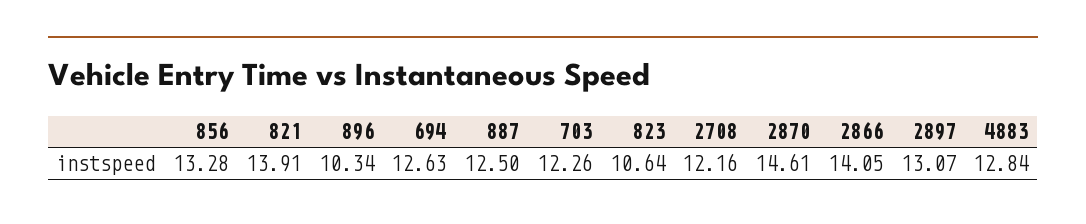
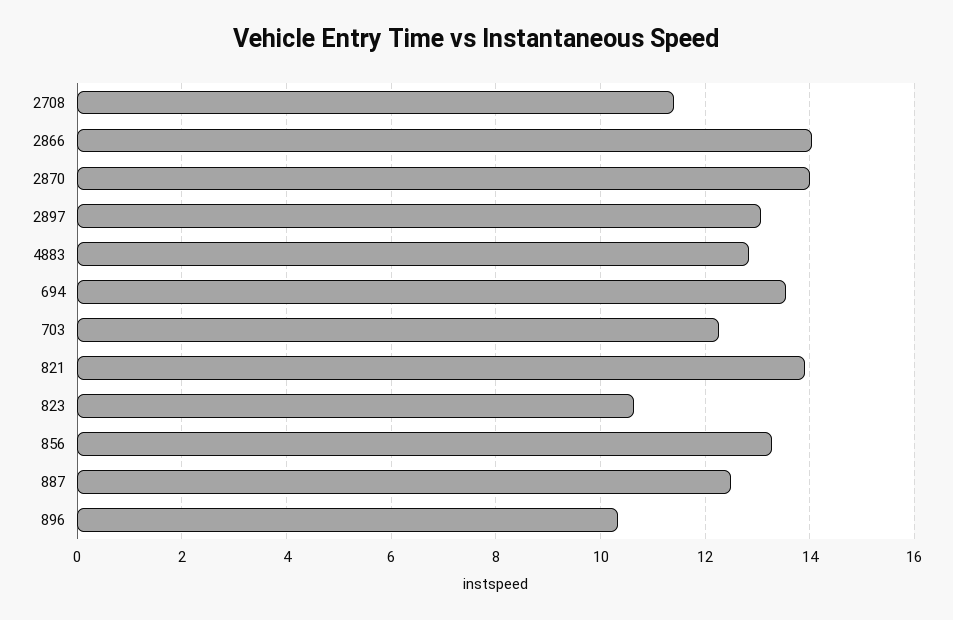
694: 12.63 -> 13.6
2708: 12.16 -> 11.4
2870: 14.61 -> 14

